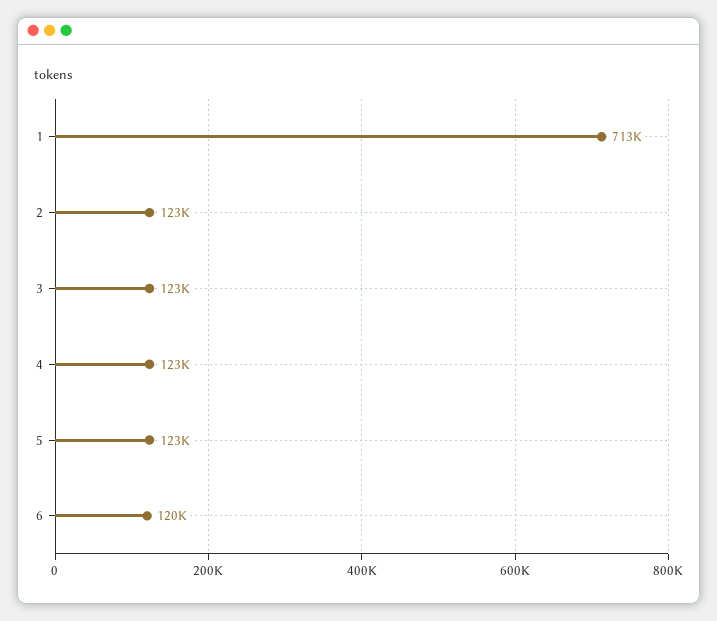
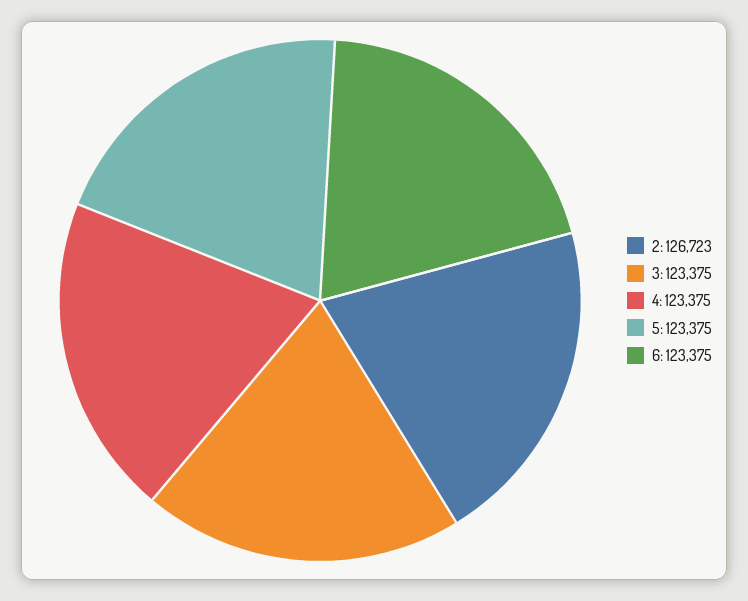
1: 713000 -> none
2: 123000 -> 126723
6: 120000 -> 123375

